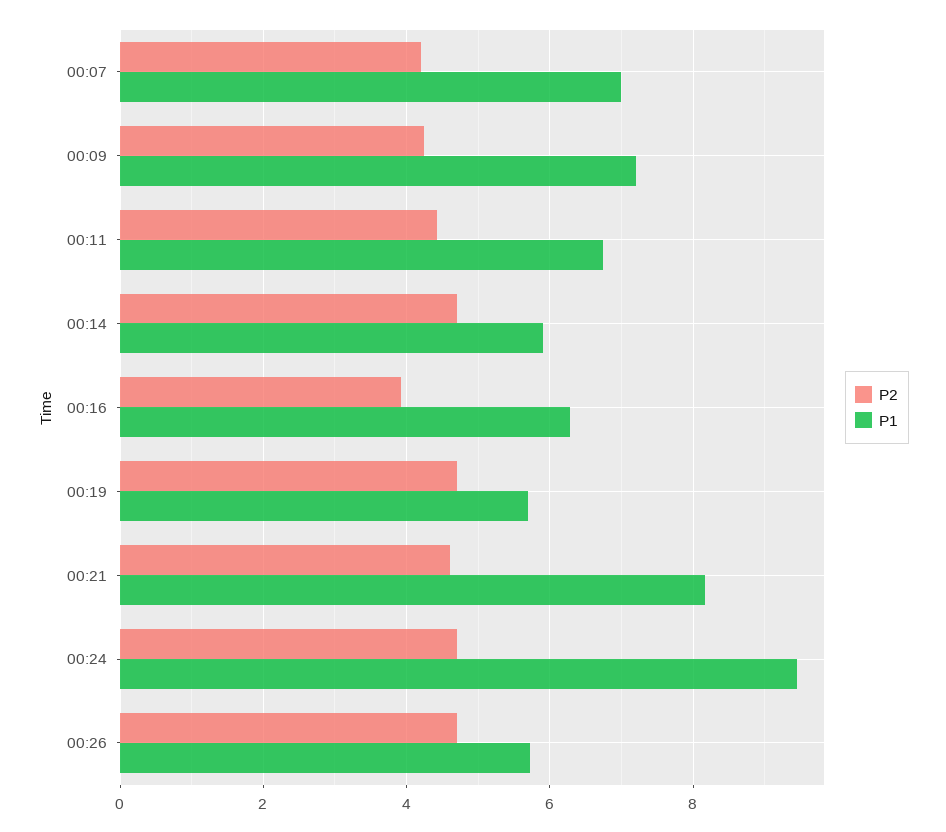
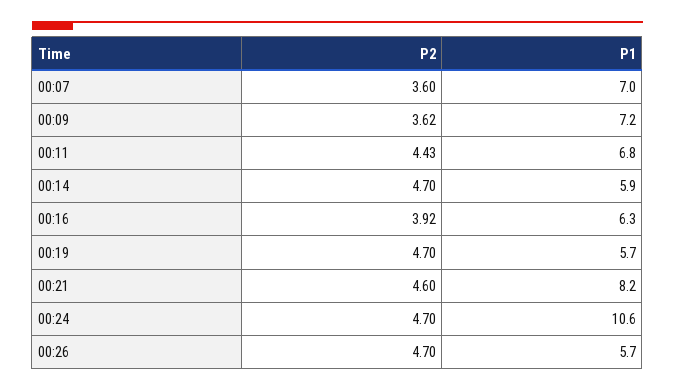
P2, 00:07: 4.2 -> 3.6
P2, 00:09: 4.2 -> 3.62
P1, 00:24: 9.4 -> 10.6

